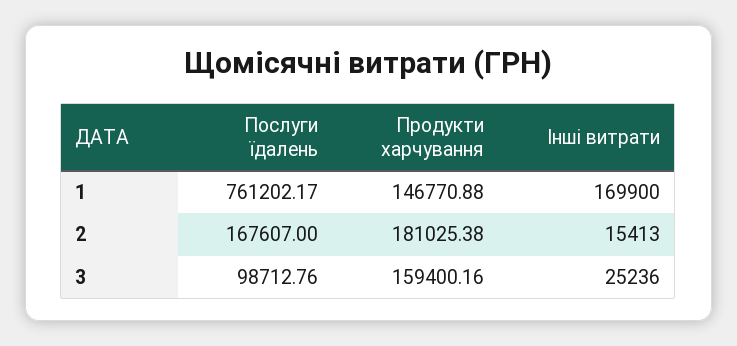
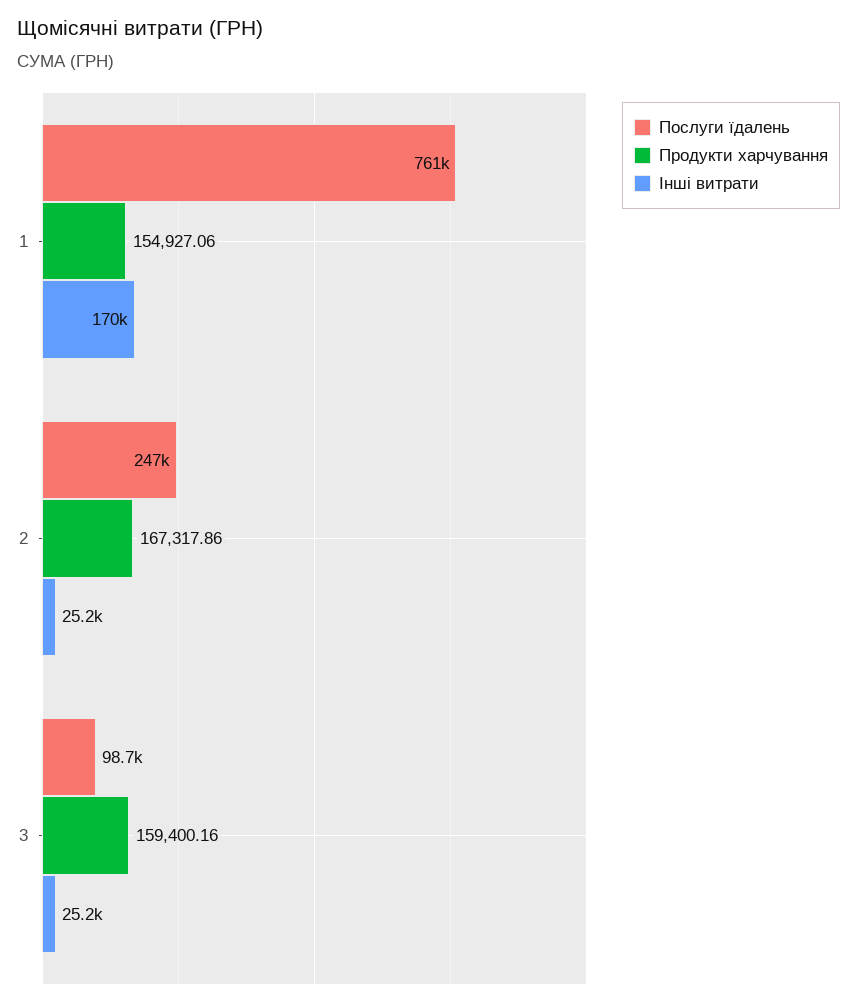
Продукти харчування, 1: 146770.88 -> 154927.06
Послуги їдалень, 2: 167607 -> 247000
Продукти харчування, 2: 181025.38 -> 167317.86
Інші витрати, 2: 15413 -> 25200

